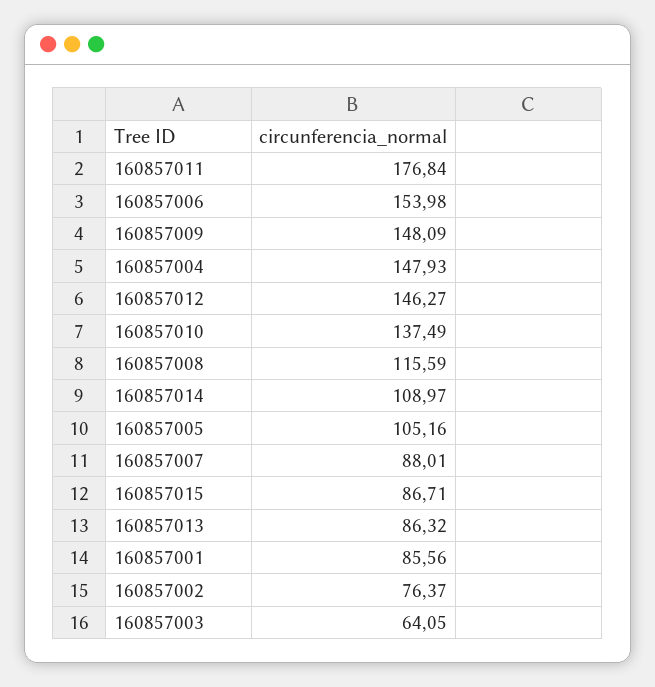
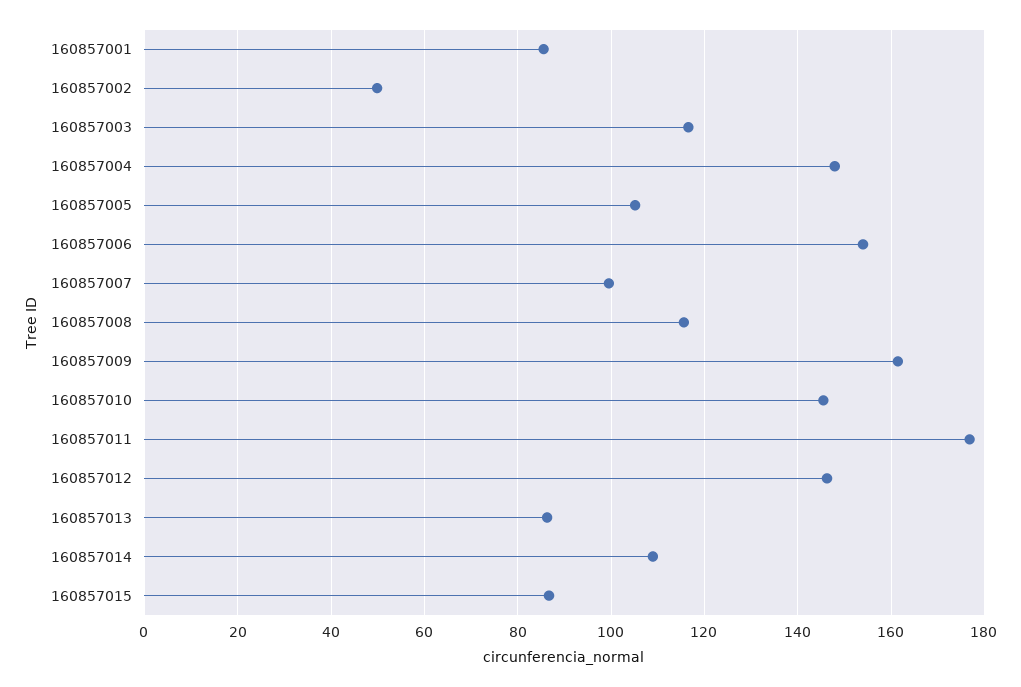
160857009: 148.09 -> 162
160857010: 137.49 -> 146
160857007: 88.01 -> 100
160857002: 76.37 -> 50
160857003: 64.05 -> 116

